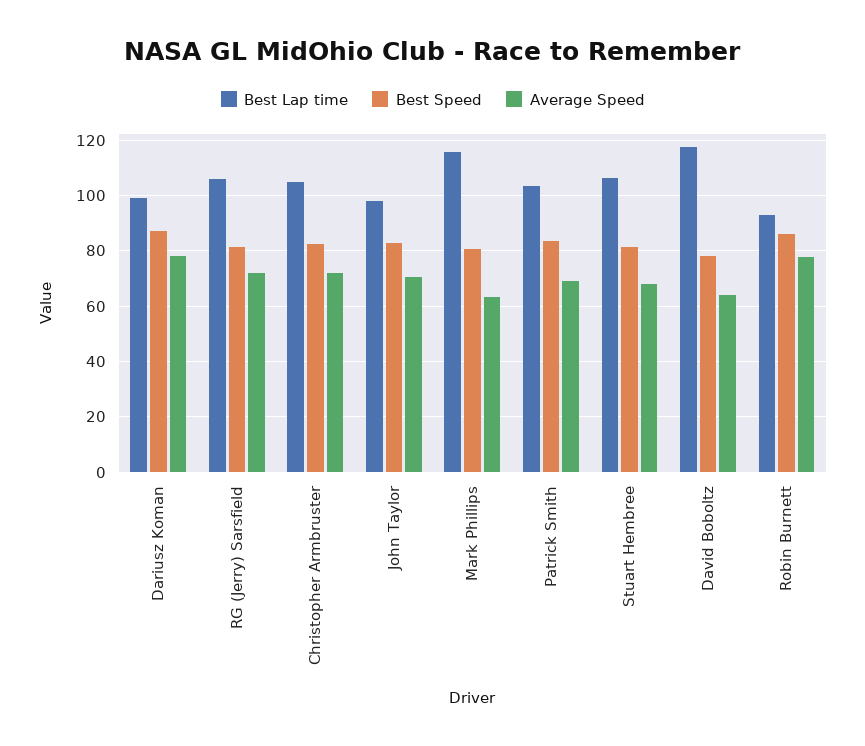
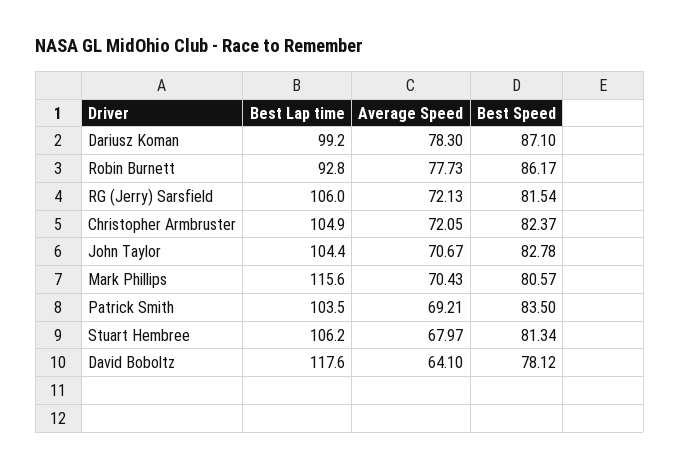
Best Lap time, John Taylor: 97.5 -> 104.4
Average Speed, Mark Phillips: 62.5 -> 70.43

